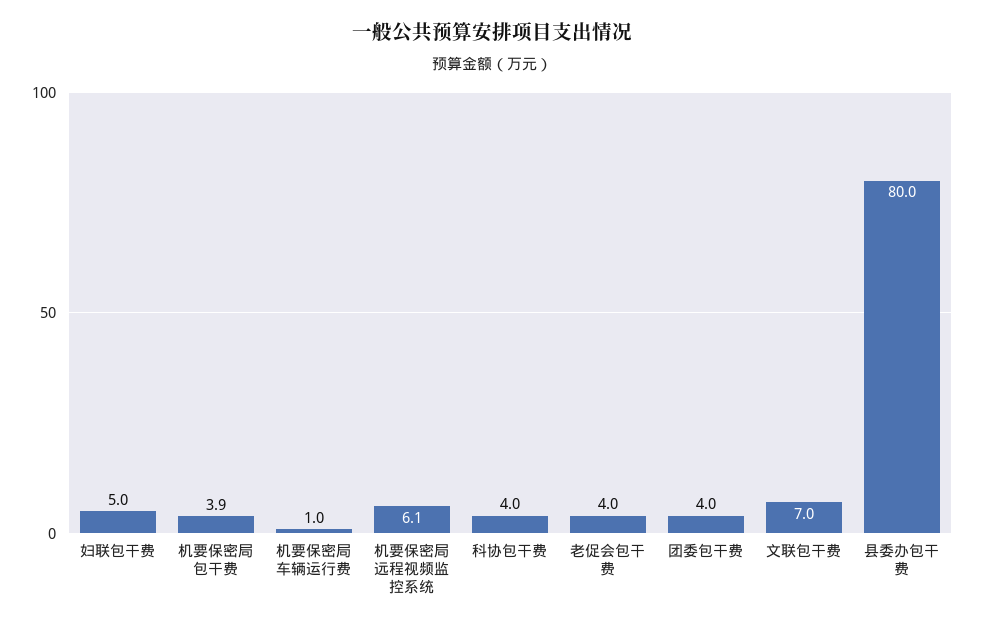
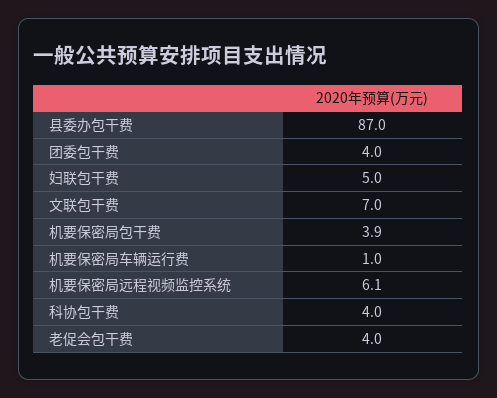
县委办包干费: 80 -> 87

